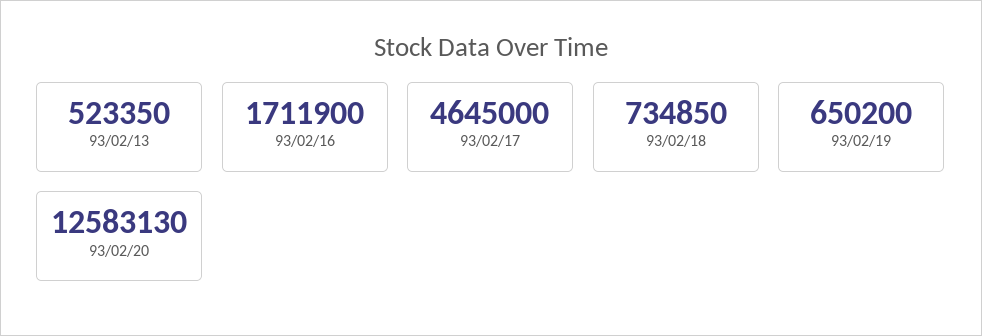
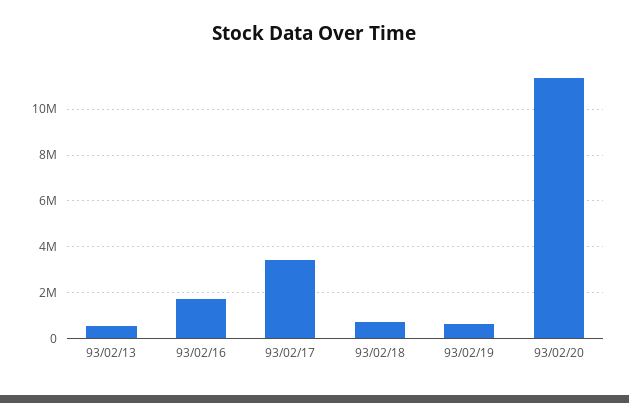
93/02/17: 4645000 -> 3500000
93/02/20: 12583130 -> 11500000

